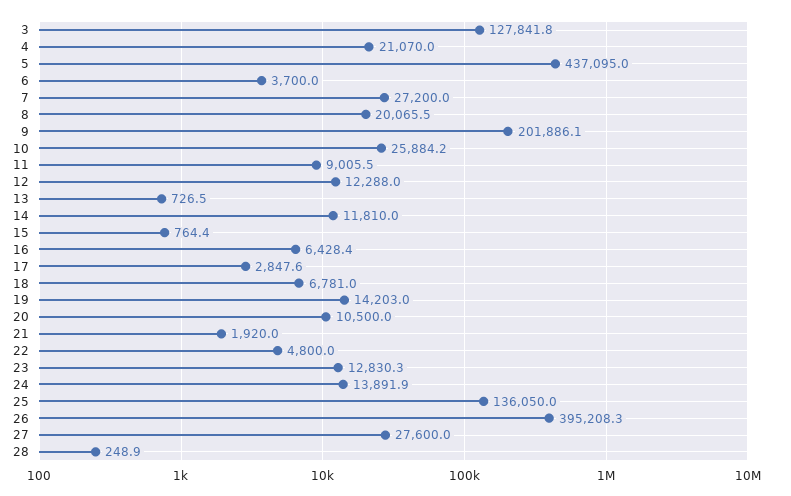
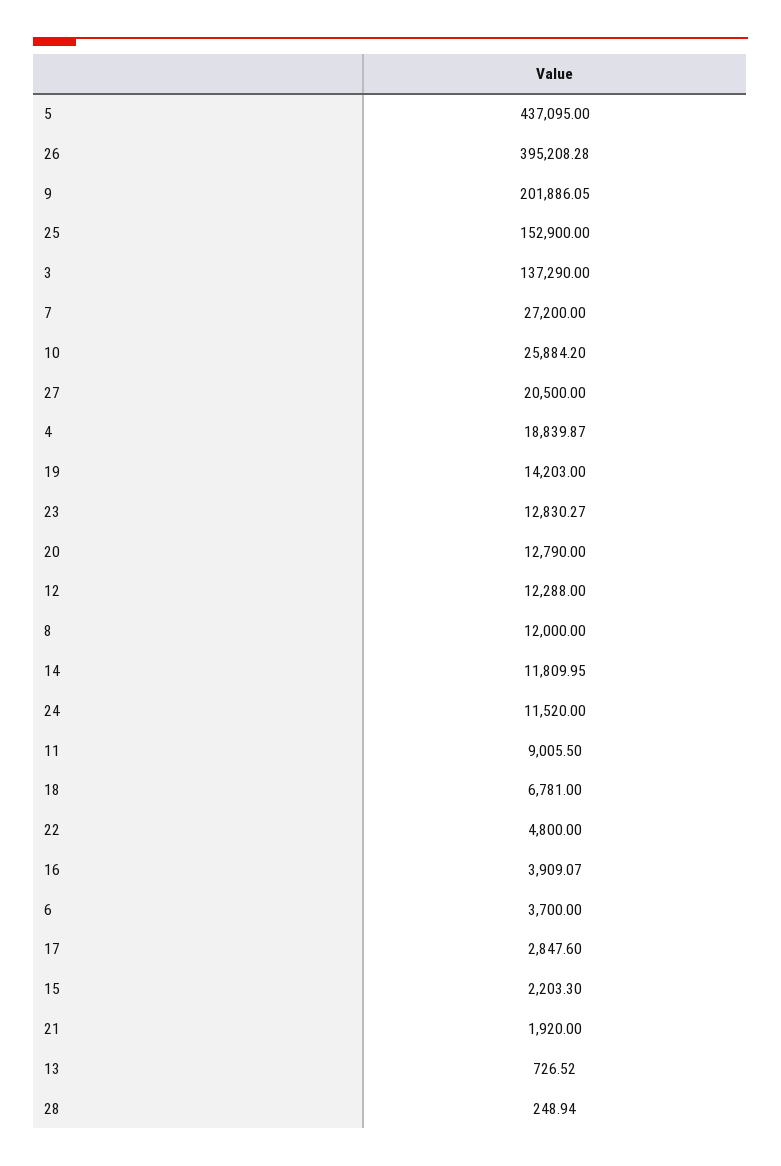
3: 127841.8 -> 137290
4: 21070 -> 18839.87
8: 20065.5 -> 12000
15: 764.4 -> 2203.3
16: 6428.4 -> 3909.07
20: 10500 -> 12790
24: 13891.9 -> 11520
25: 136050 -> 152900
27: 27600 -> 20500

